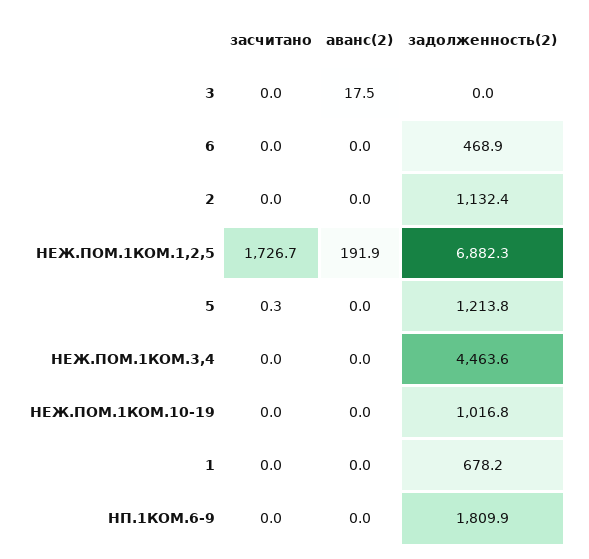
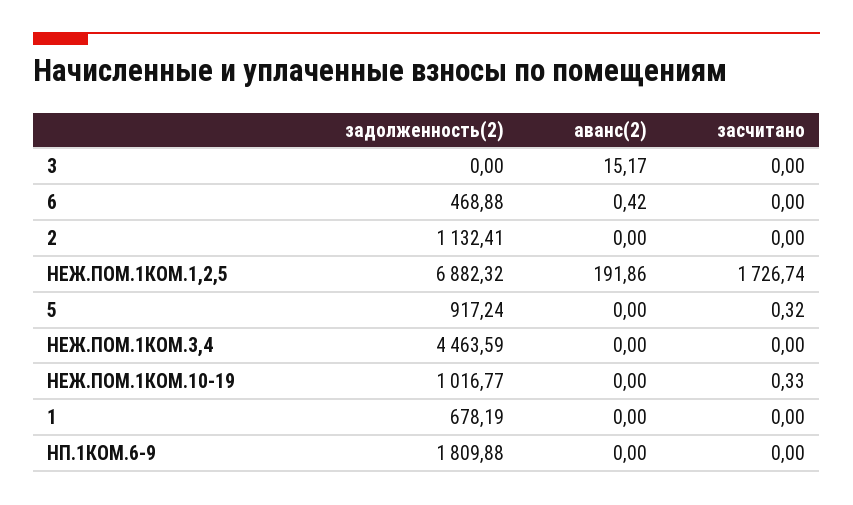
аванс(2), 3: 17.5 -> 15.17
аванс(2), 6: 0 -> 0.42
задолженность(2), 5: 1213.8 -> 917.24
засчитано, НЕЖ.ПОМ.1КОМ.10-19: 0 -> 0.33

